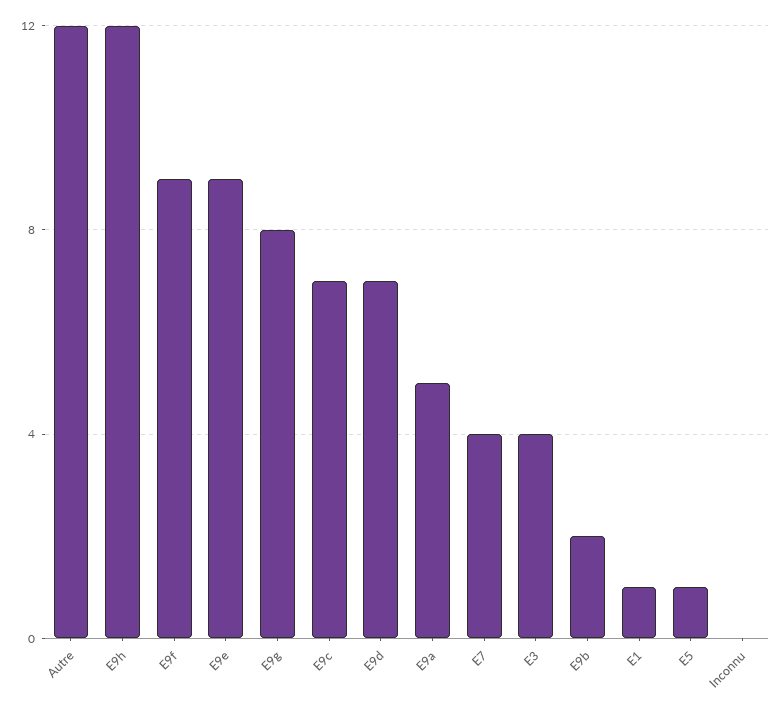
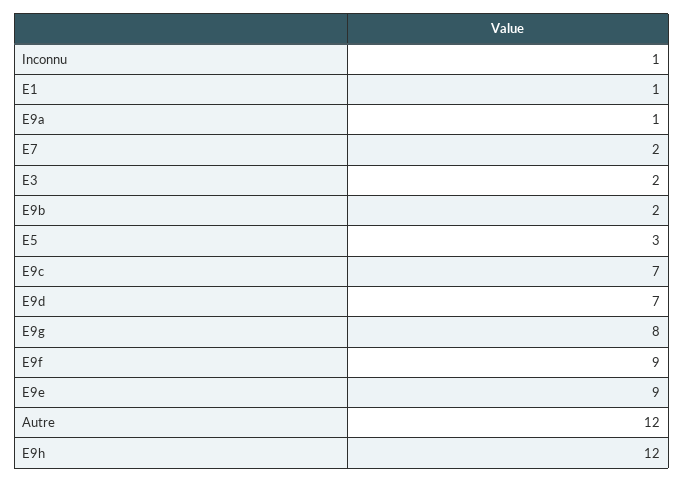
E9a: 5 -> 1
E7: 4 -> 2
E3: 4 -> 2
E5: 1 -> 3
Inconnu: 0 -> 1

